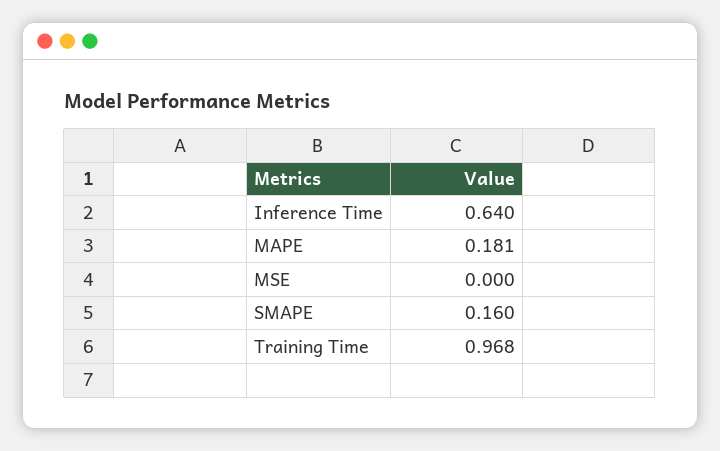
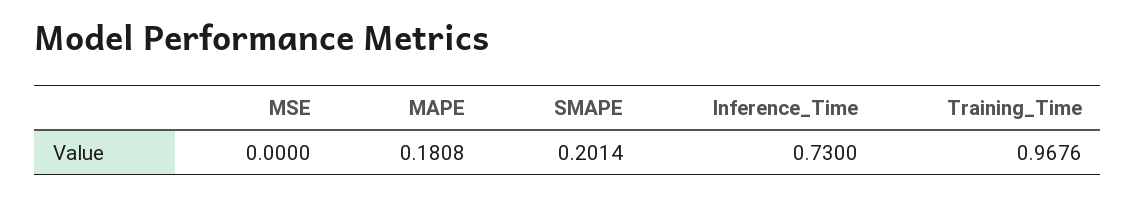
Inference Time: 0.64 -> 0.73
SMAPE: 0.16 -> 0.2014

